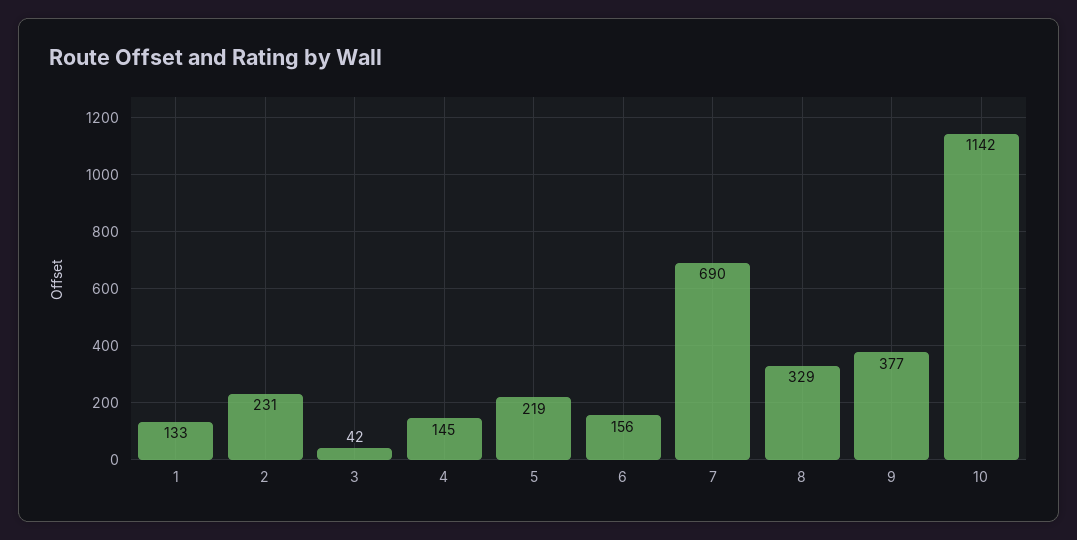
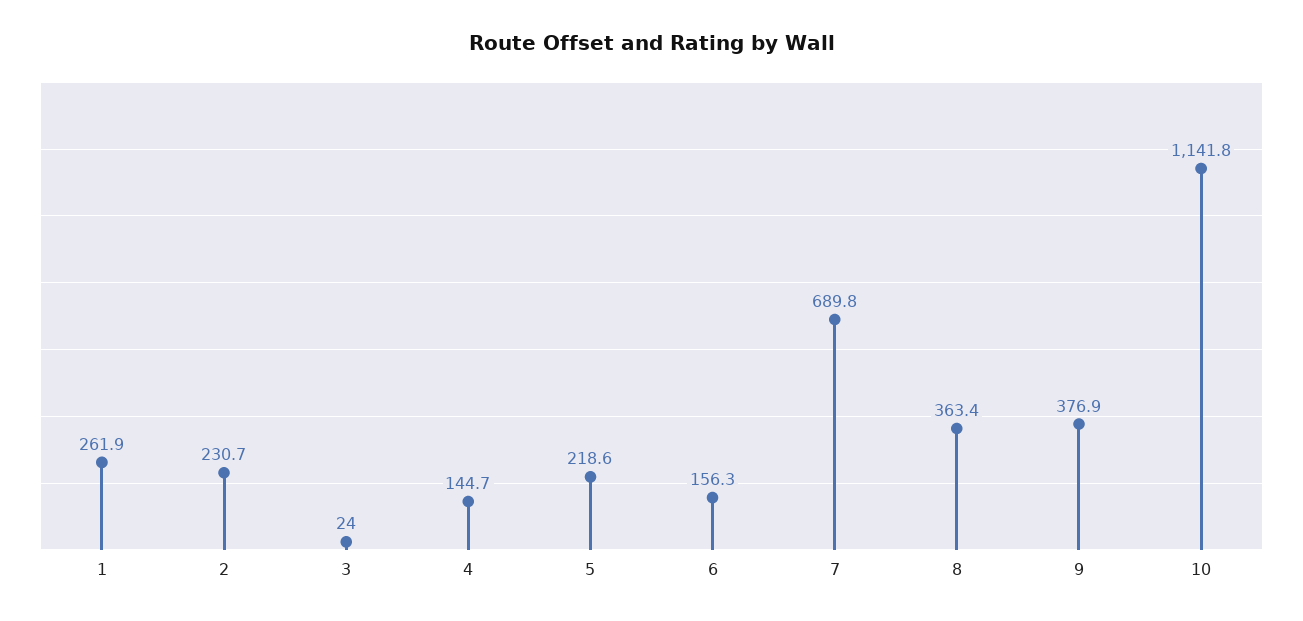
1: 133 -> 261.9
3: 42 -> 24
8: 329 -> 363.4

